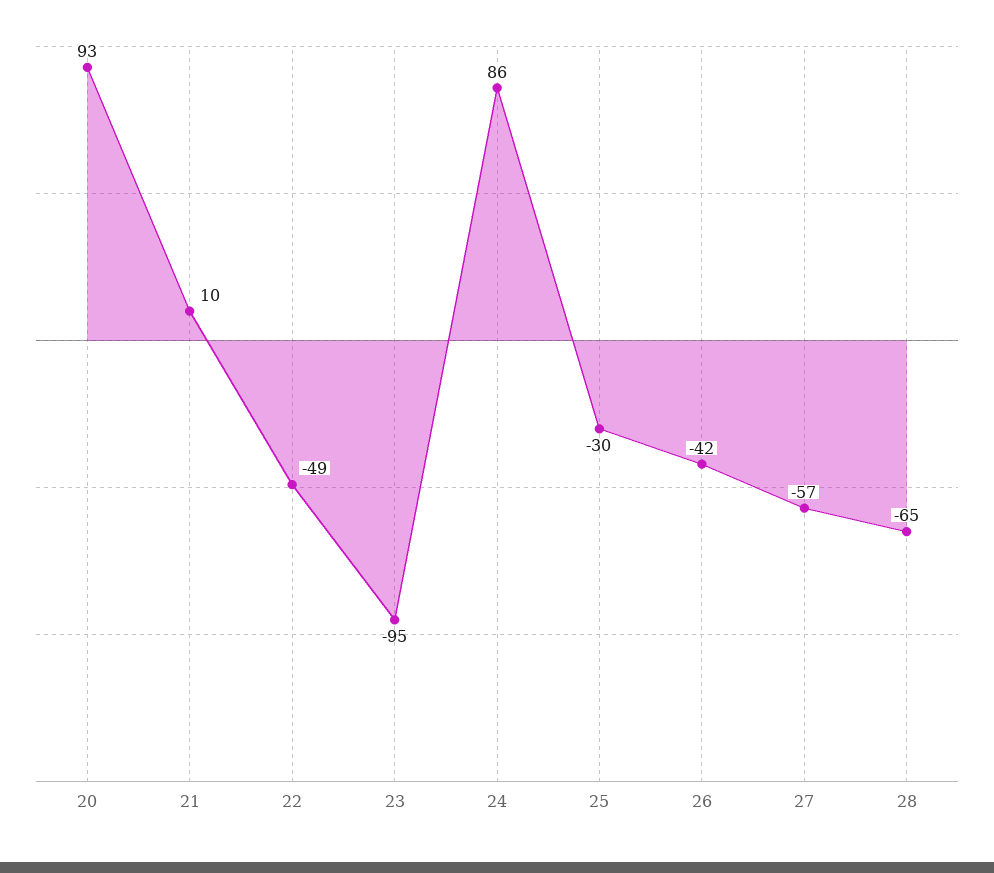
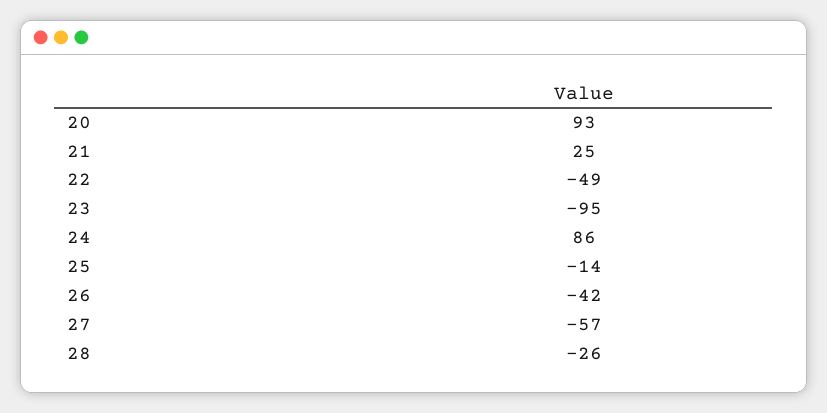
21: 10 -> 25
25: -30 -> -14
28: -65 -> -26

